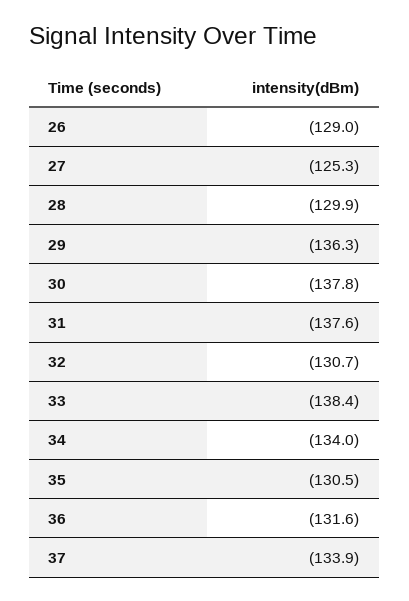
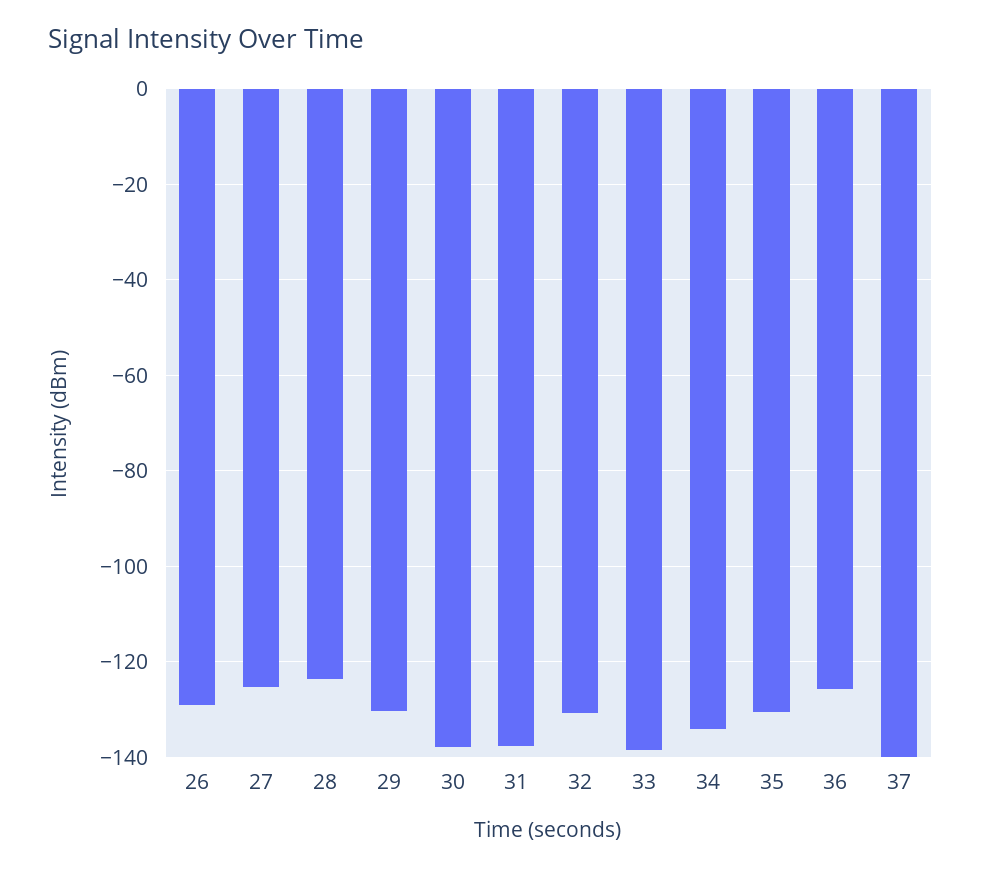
28: -129.9 -> -124
29: -136.3 -> -130
36: -131.6 -> -126
37: -133.9 -> -140

